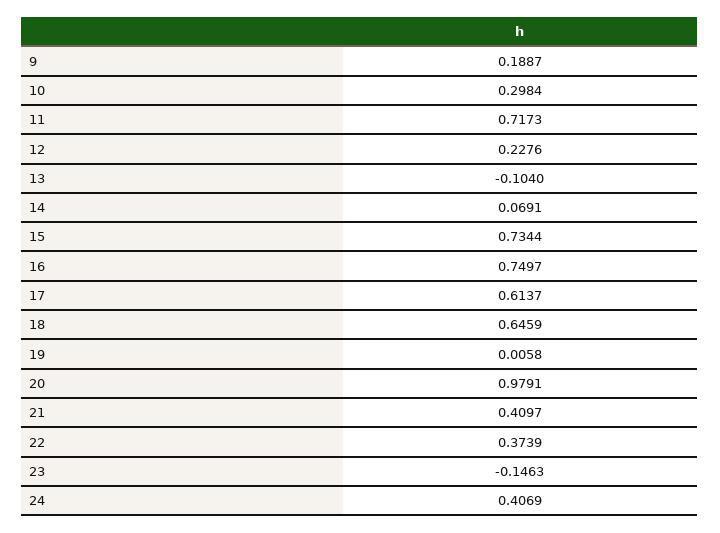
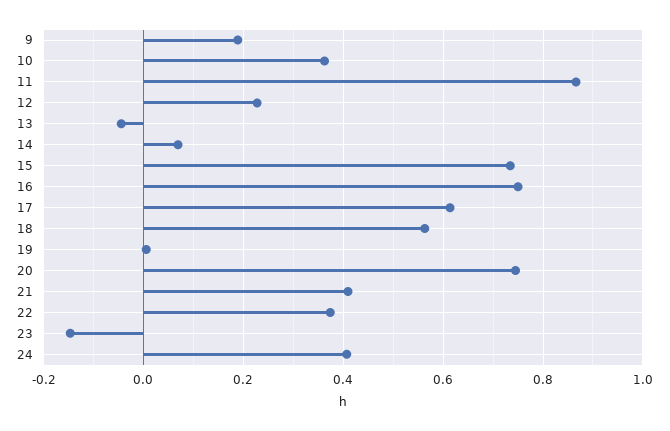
10: 0.2984 -> 0.36
11: 0.7173 -> 0.86
13: -0.104 -> -0.04
18: 0.6459 -> 0.56
20: 0.9791 -> 0.74

